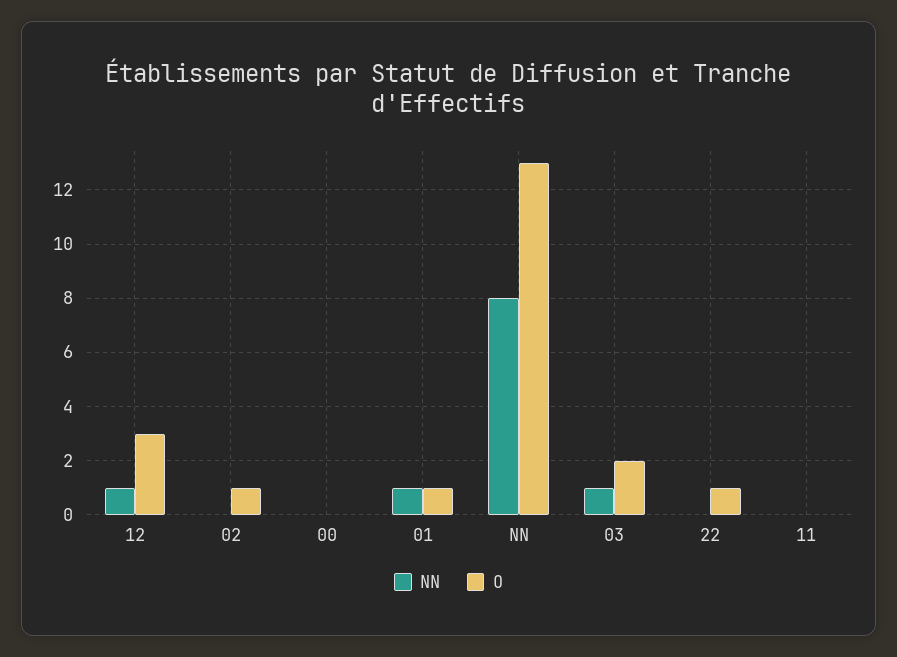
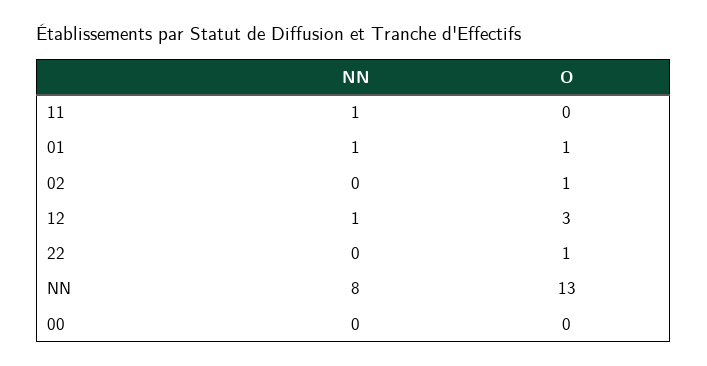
NN, 03: 1 -> none
O, 03: 2 -> none
NN, 11: 0 -> 1

